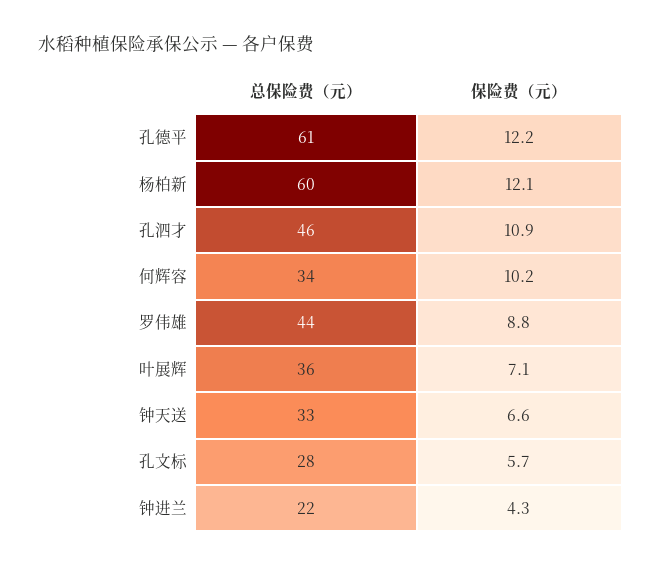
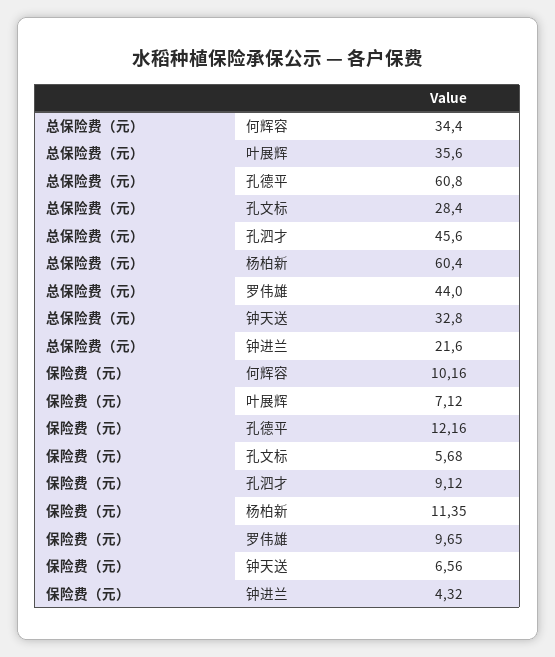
保险费（元）, 杨柏新: 12.1 -> 11.35
保险费（元）, 孔泗才: 10.9 -> 9.12
保险费（元）, 罗伟雄: 8.8 -> 9.65

